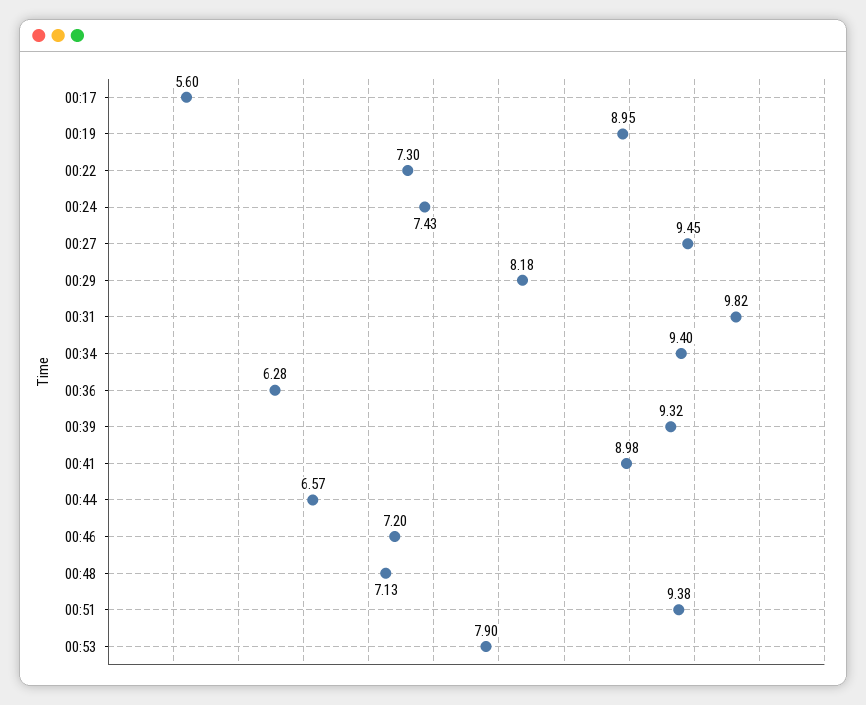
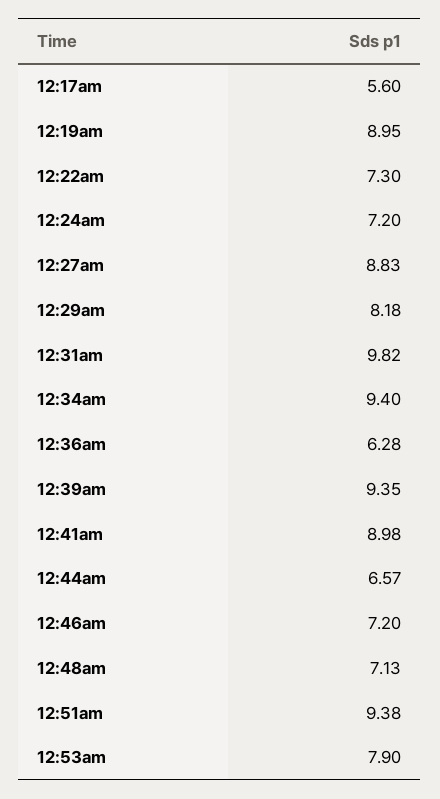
00:24: 7.43 -> 7.2
00:27: 9.45 -> 8.83
00:39: 9.32 -> 9.35

